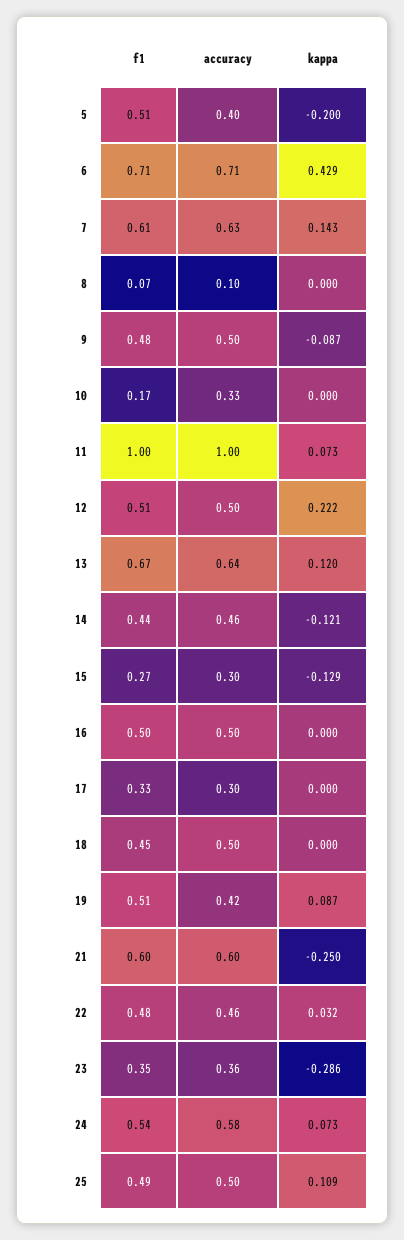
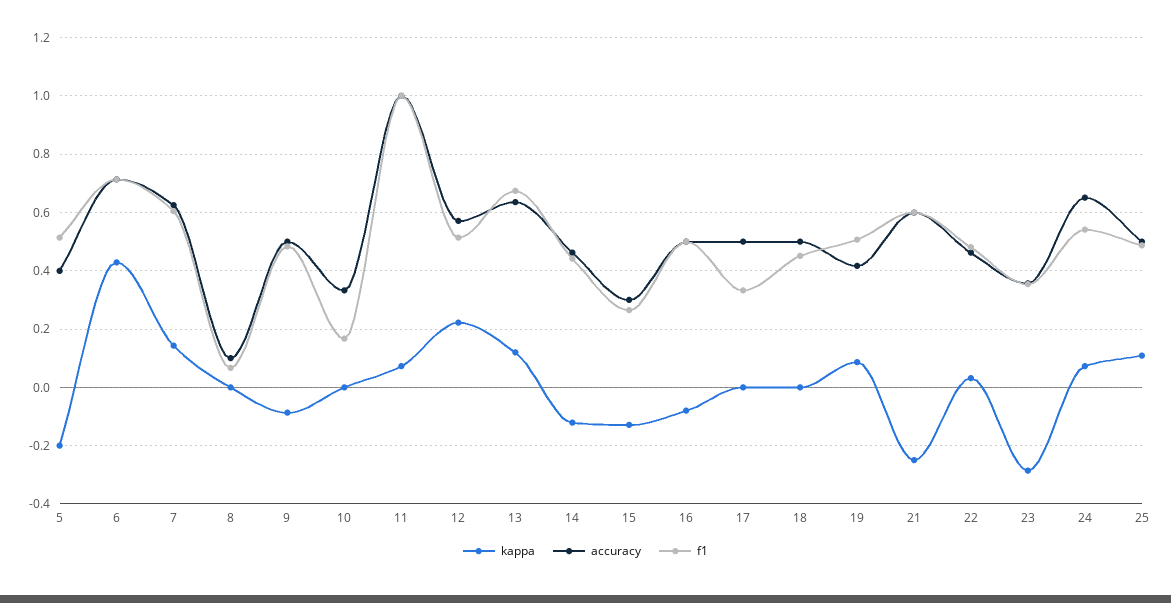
accuracy, 12: 0.5 -> 0.575
kappa, 16: 0 -> -0.075
accuracy, 17: 0.3 -> 0.5
accuracy, 24: 0.58 -> 0.65

